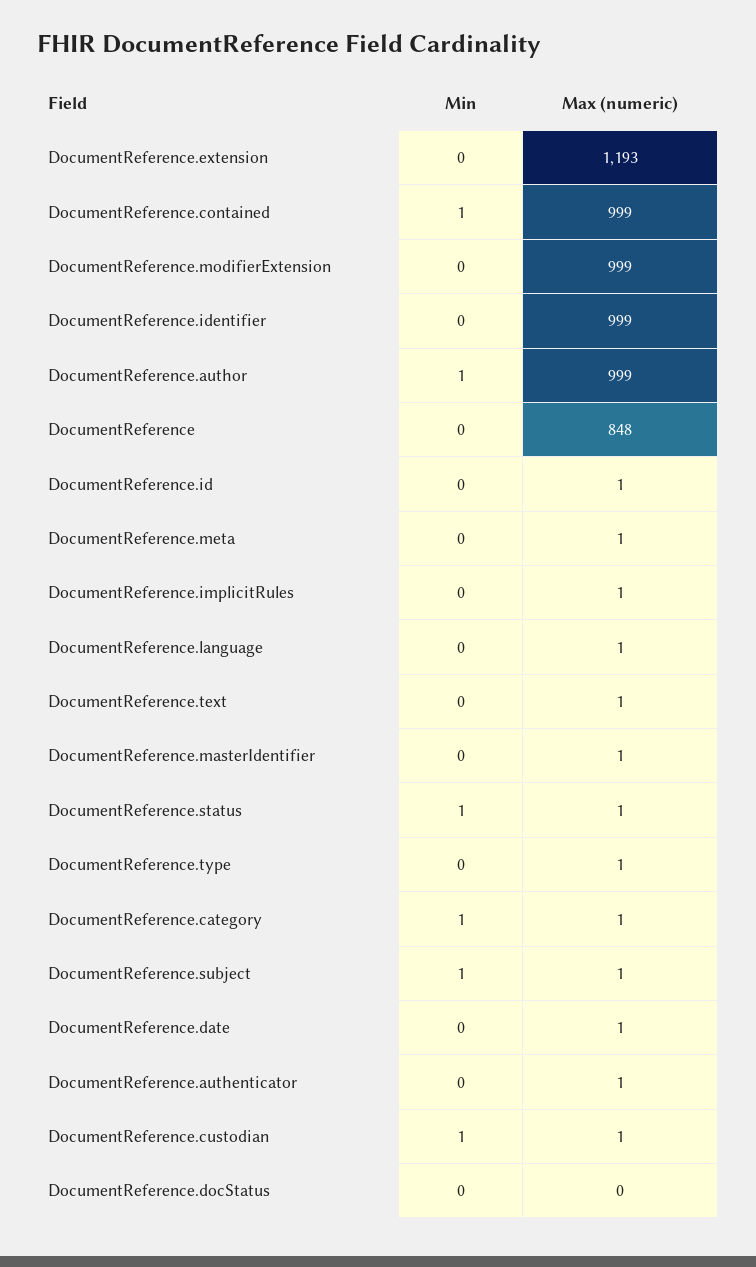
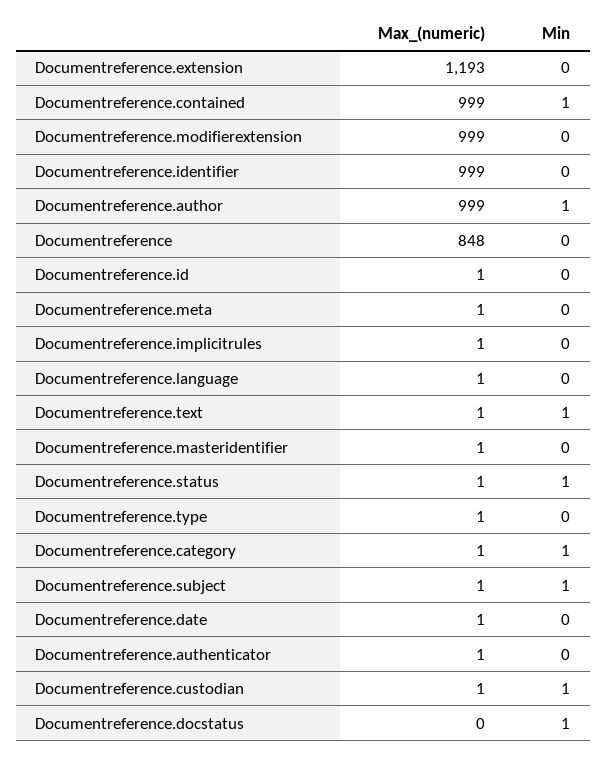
Min, DocumentReference.text: 0 -> 1
Min, DocumentReference.docStatus: 0 -> 1

